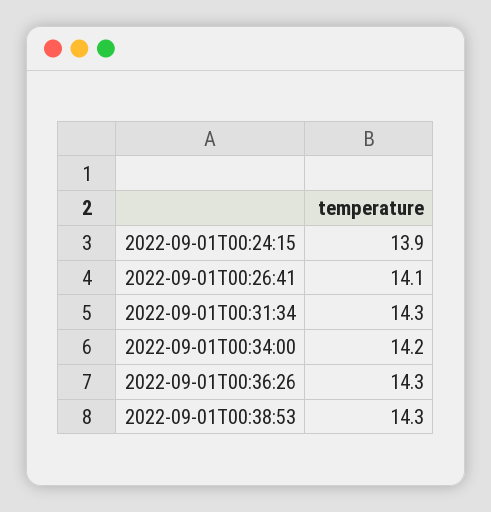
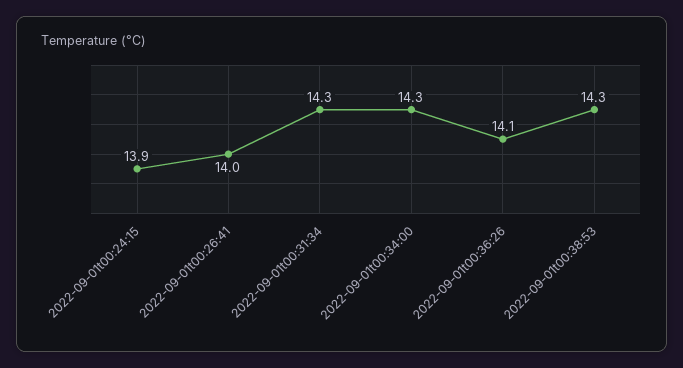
2022-09-01T00:26:41: 14.1 -> 14
2022-09-01T00:34:00: 14.2 -> 14.3
2022-09-01T00:36:26: 14.3 -> 14.1

